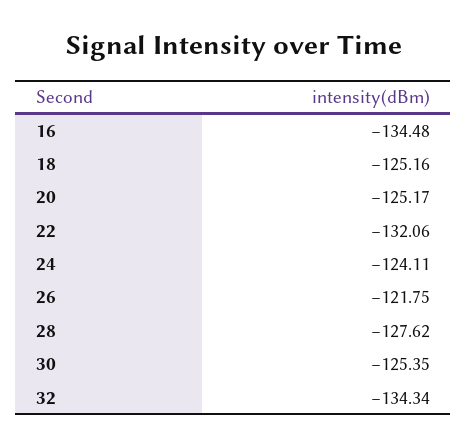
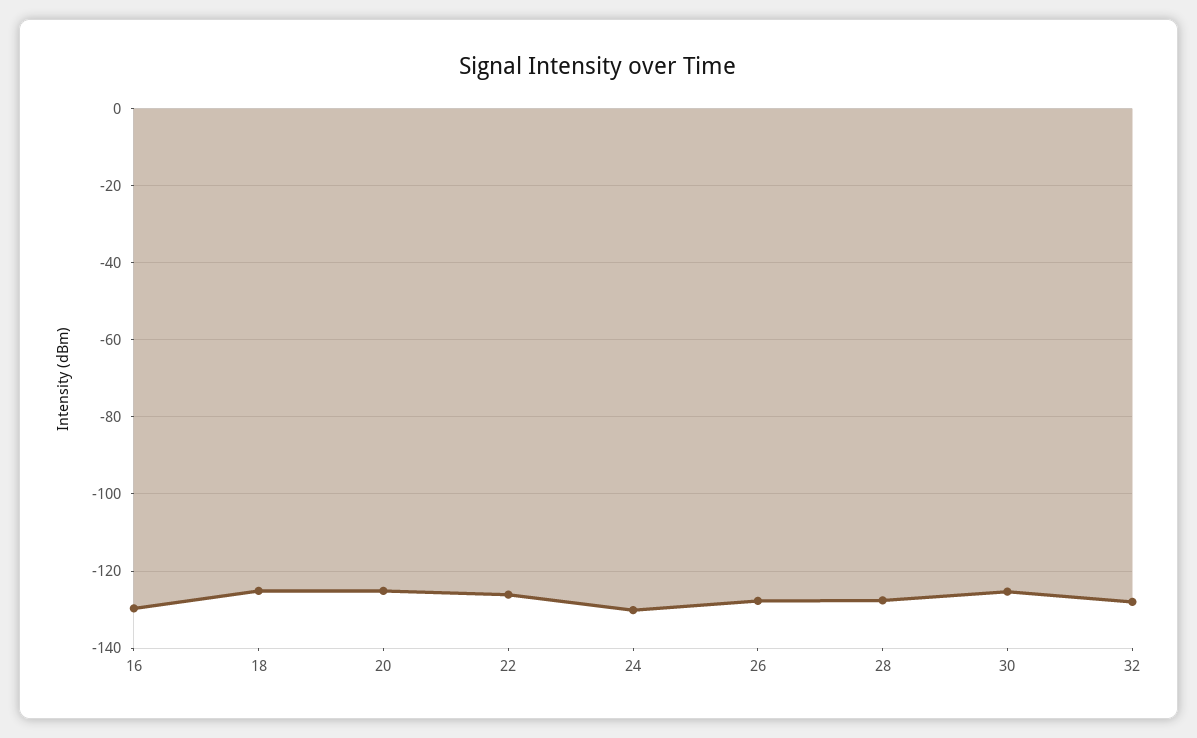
16: -134.48 -> -130
22: -132.06 -> -126
24: -124.11 -> -130
26: -121.75 -> -128
32: -134.34 -> -128

